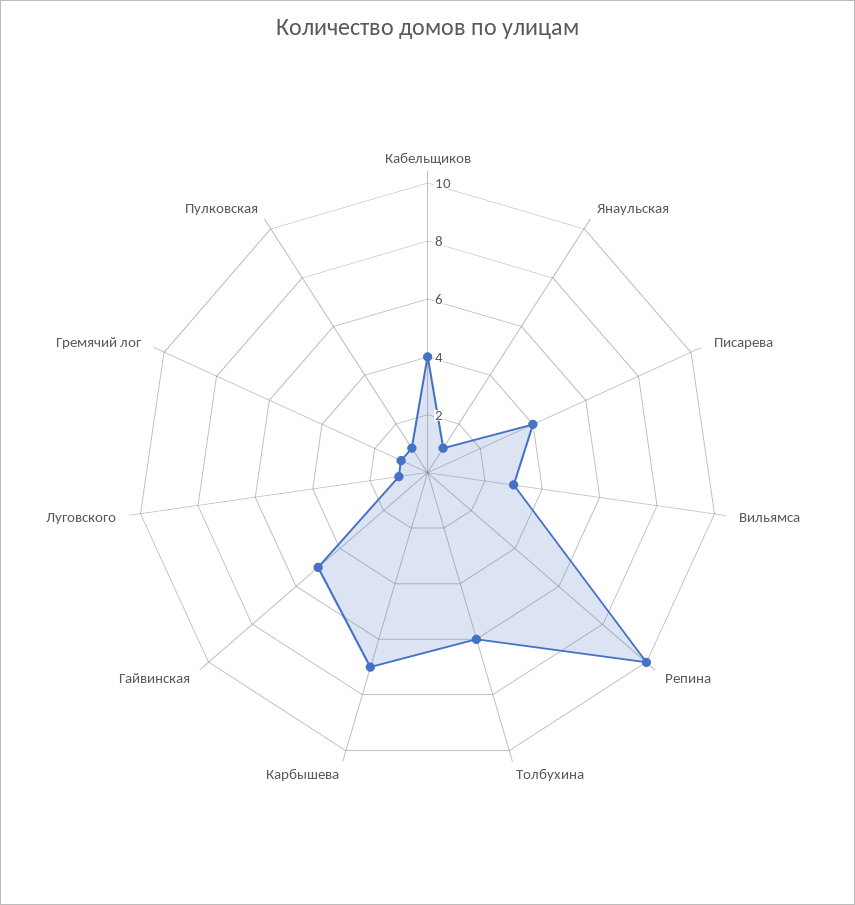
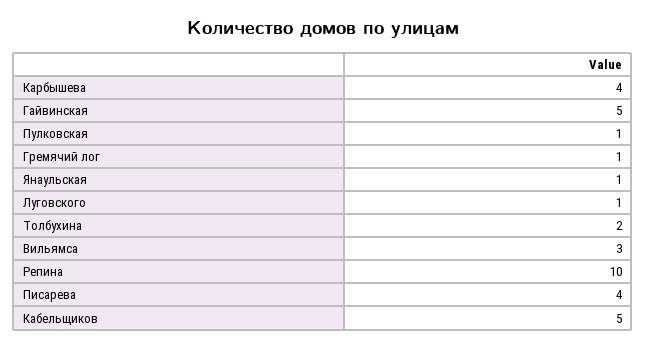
Кабельщиков: 4 -> 5
Толбухина: 6 -> 2
Карбышева: 7 -> 4

